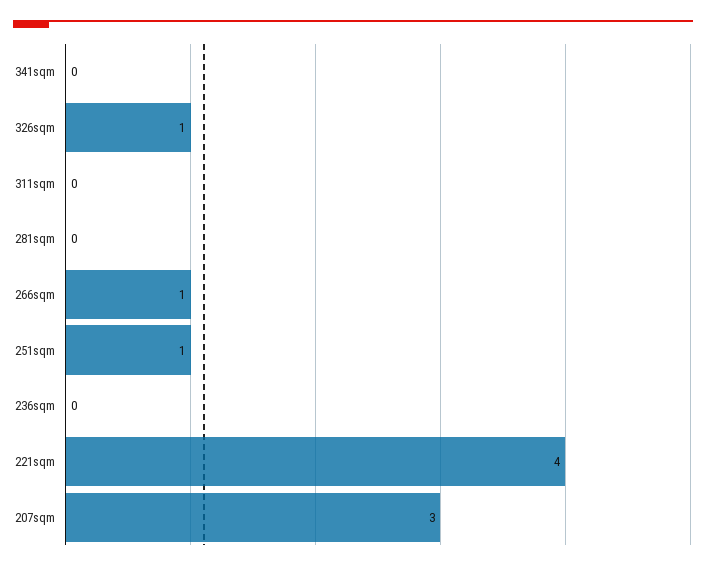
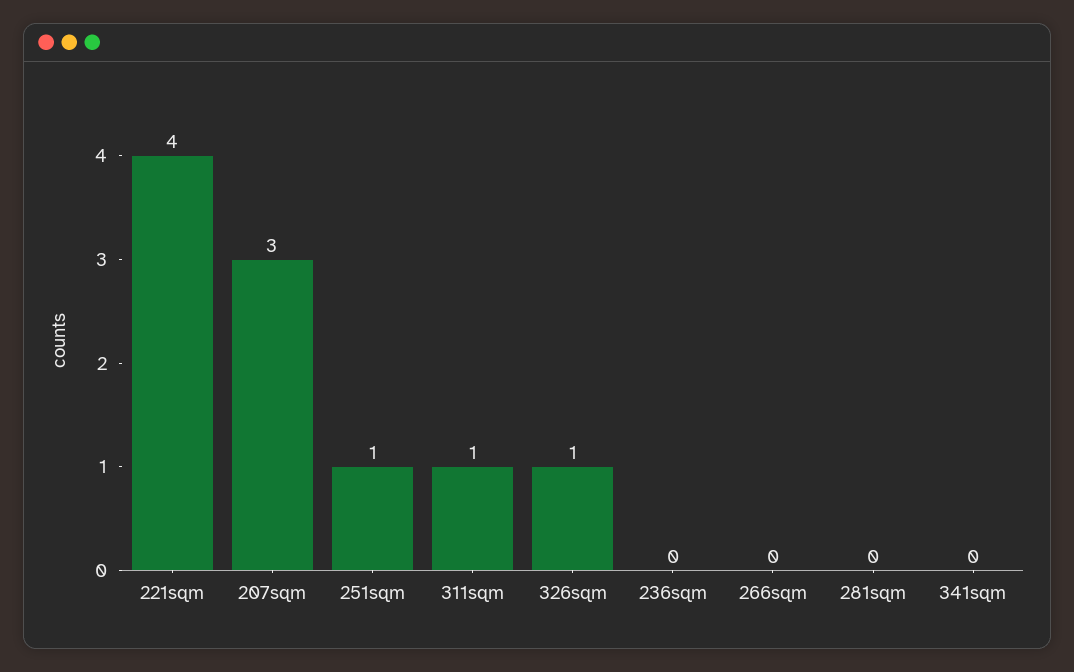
311sqm: 0 -> 1
266sqm: 1 -> 0

